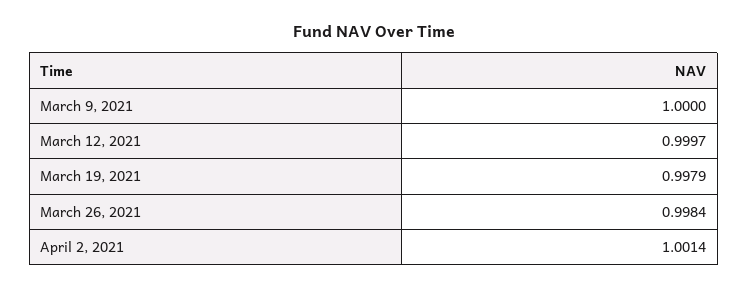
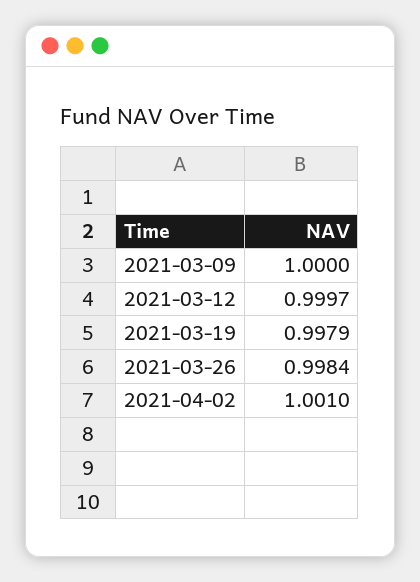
April 2, 2021: 1.0014 -> 1.001

